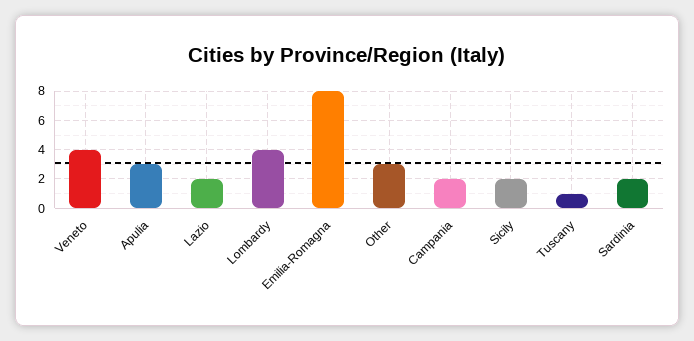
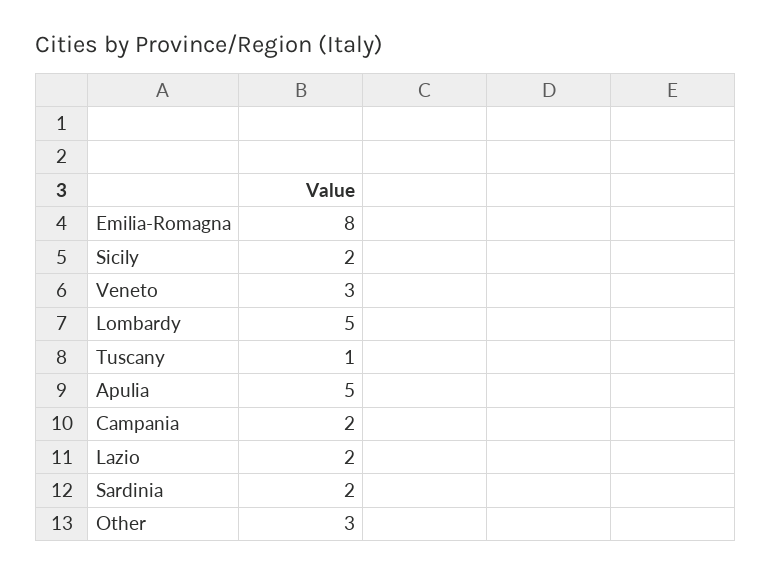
Veneto: 4 -> 3
Apulia: 3 -> 5
Lombardy: 4 -> 5

